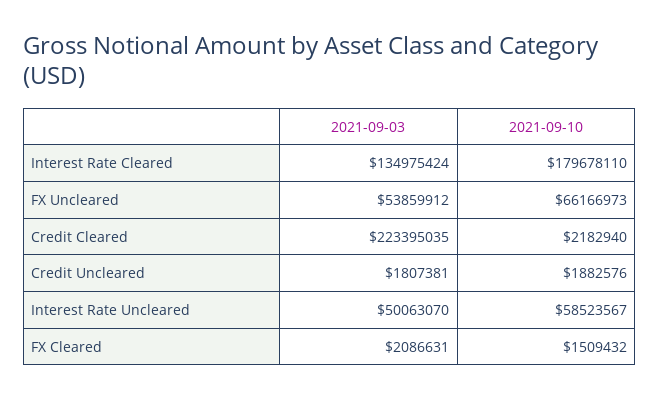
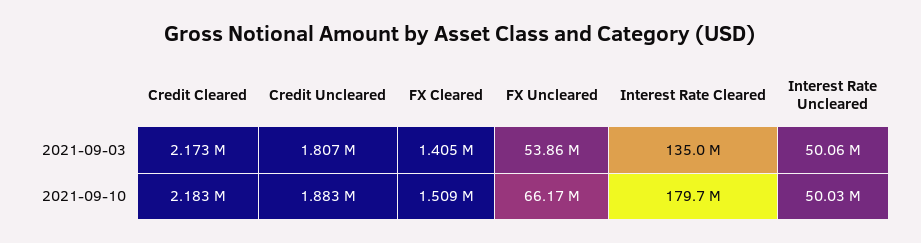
2021-09-03, Credit Cleared: 223395035 -> 2173000
2021-09-10, Interest Rate Uncleared: 58523567 -> 50030000
2021-09-03, FX Cleared: 2086631 -> 1405000

